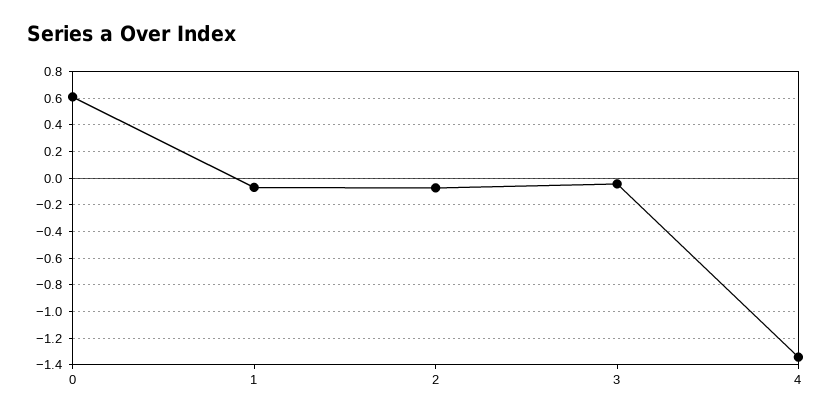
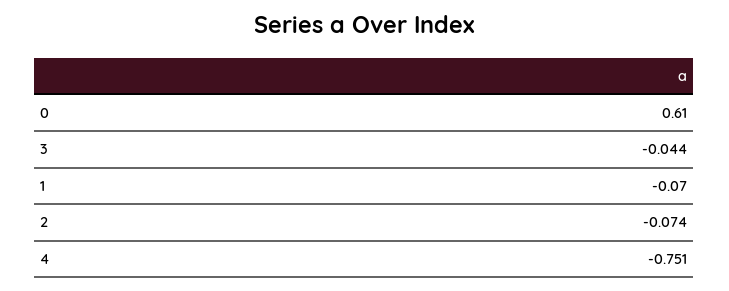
4: -1.35 -> -0.751

